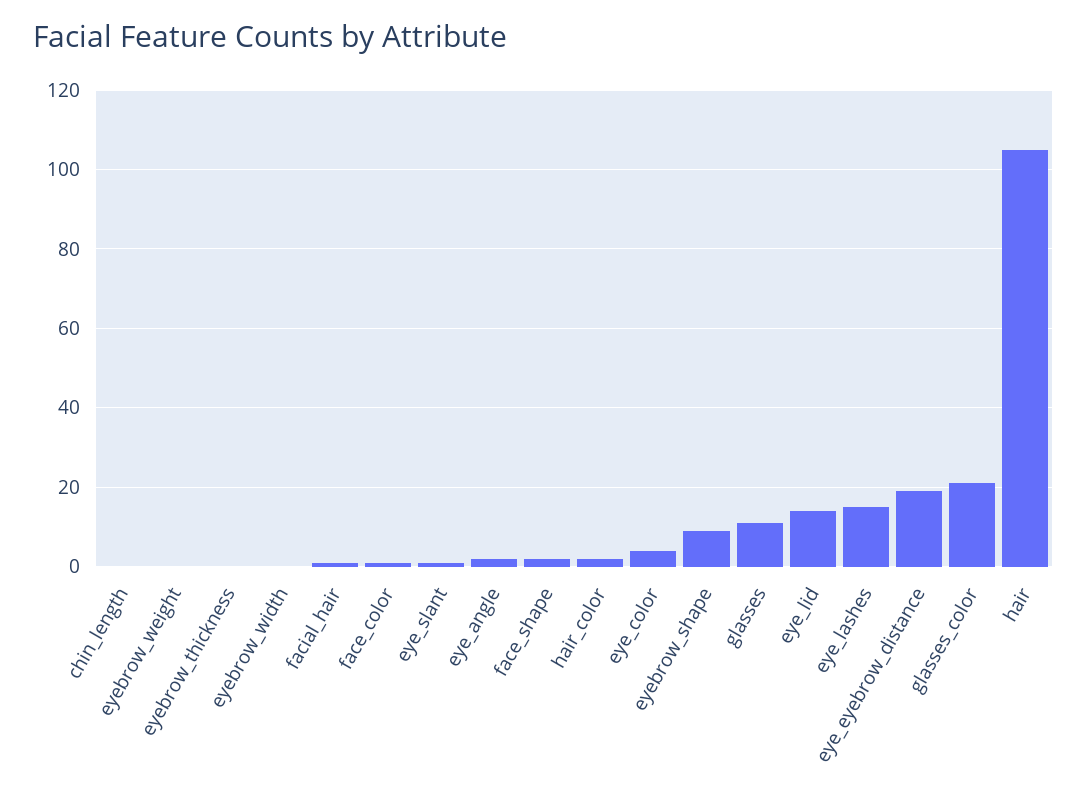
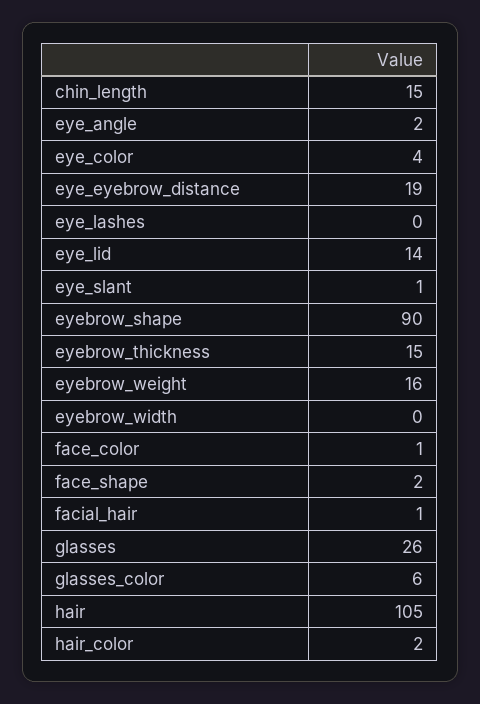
chin_length: 0 -> 15
eyebrow_weight: 0 -> 16
eyebrow_thickness: 0 -> 15
eyebrow_shape: 10 -> 90
glasses: 10 -> 26
eye_lashes: 15 -> 0
glasses_color: 20 -> 6

